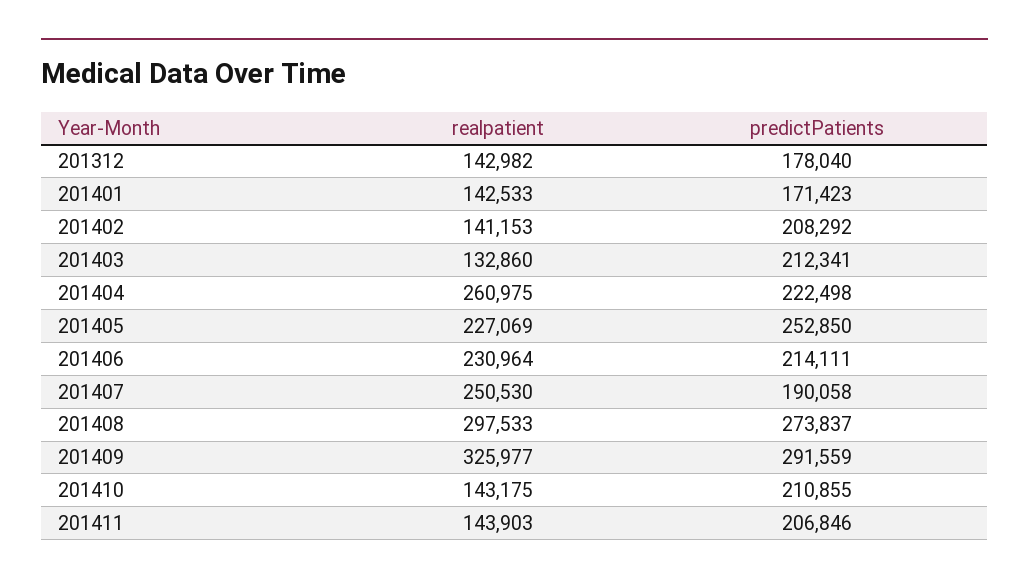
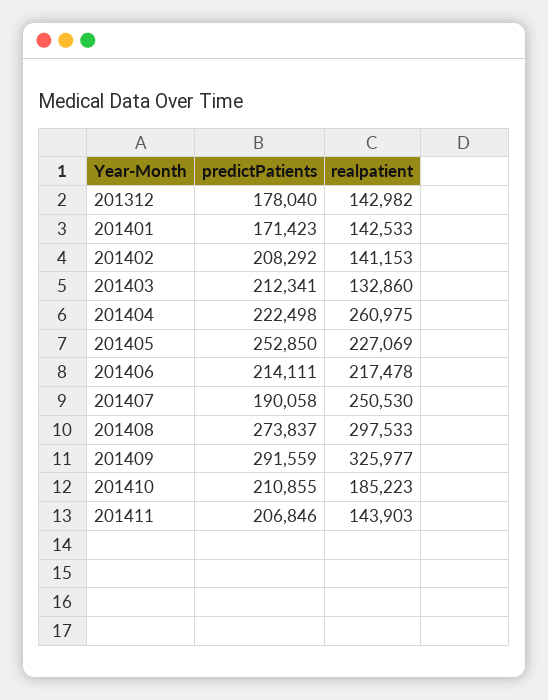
realpatient, 201406: 230964 -> 217478
realpatient, 201410: 143175 -> 185223

